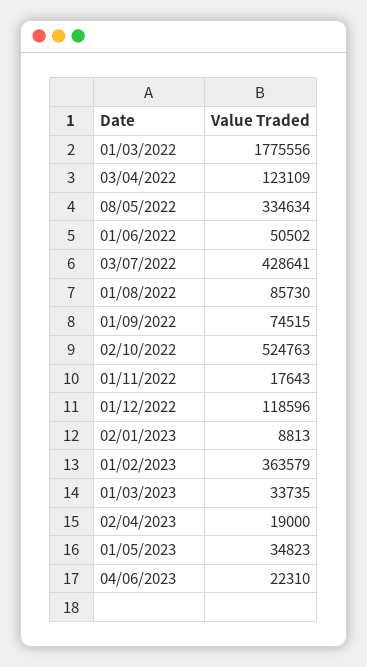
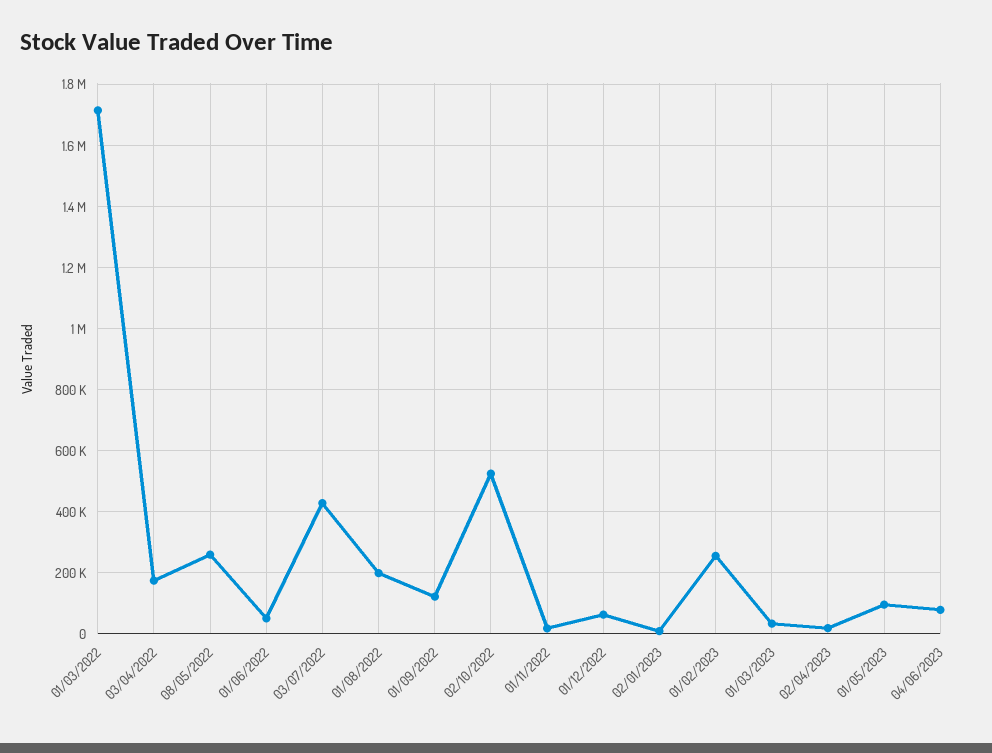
01/03/2022: 1775556 -> 1720000
03/04/2022: 123109 -> 180000
08/05/2022: 334634 -> 260000
01/08/2022: 85730 -> 200000
01/09/2022: 74515 -> 120000
01/12/2022: 118596 -> 60000
01/02/2023: 363579 -> 260000
01/05/2023: 34823 -> 100000
04/06/2023: 22310 -> 80000

